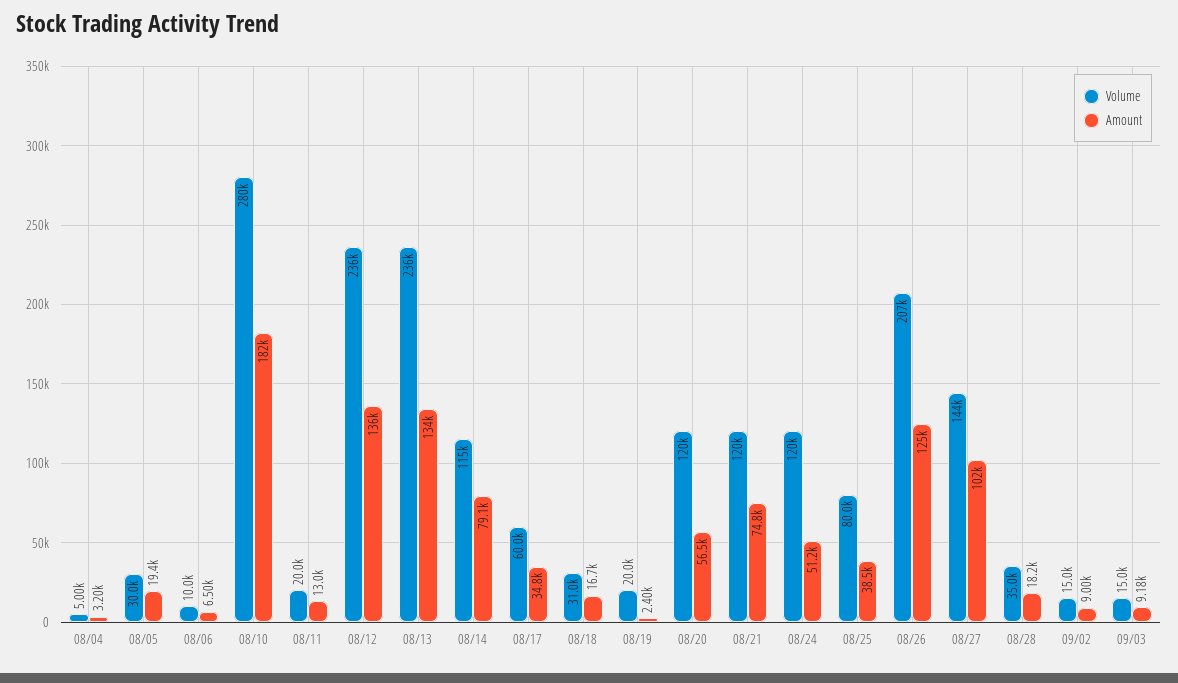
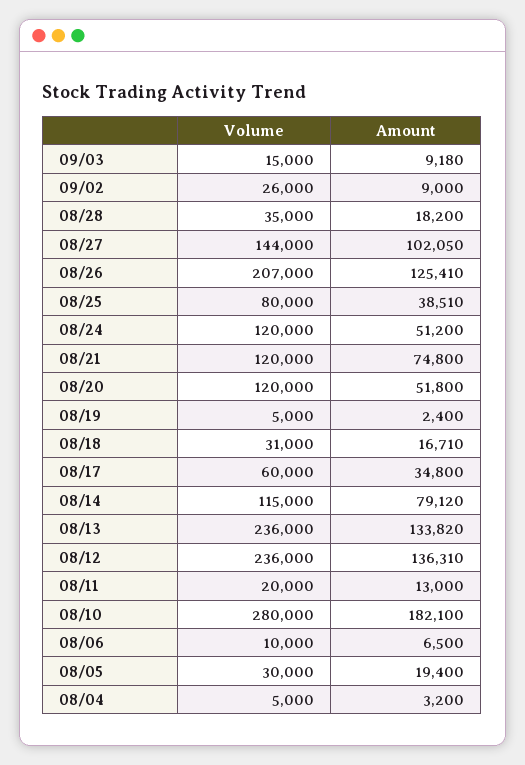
Volume, 08/19: 20000 -> 5000
Amount, 08/20: 56500 -> 51800
Volume, 09/02: 15000 -> 26000

